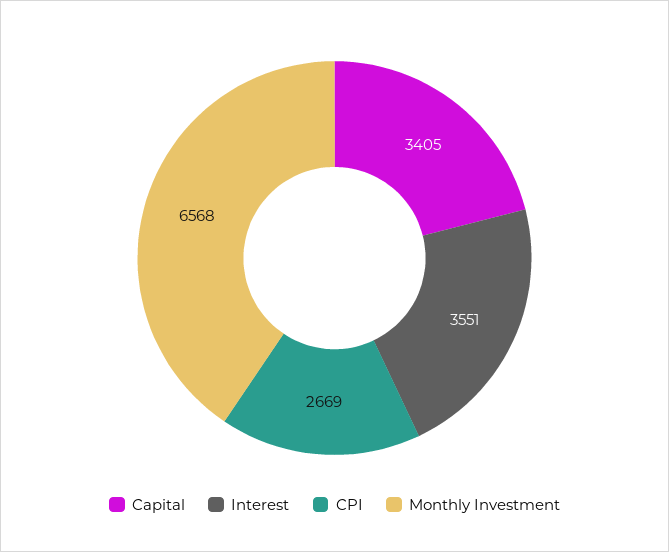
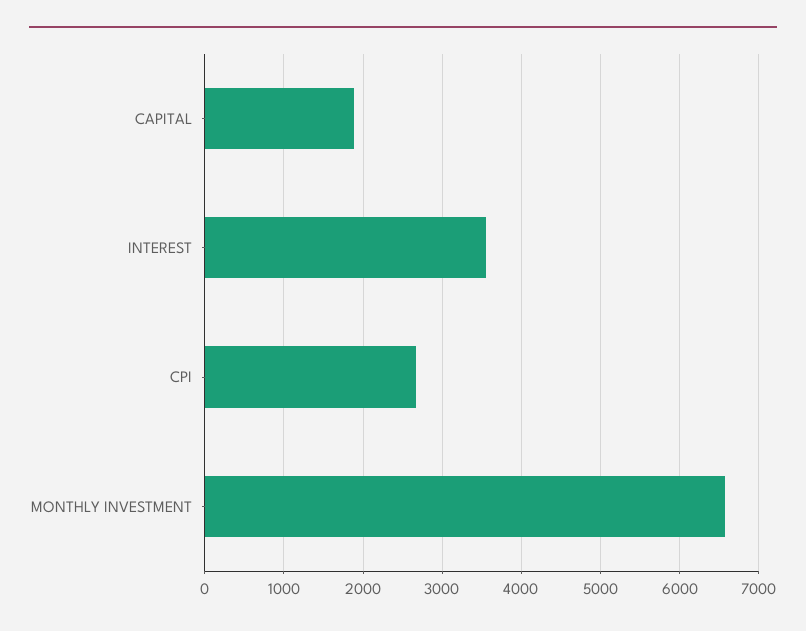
Capital: 3405 -> 1900

